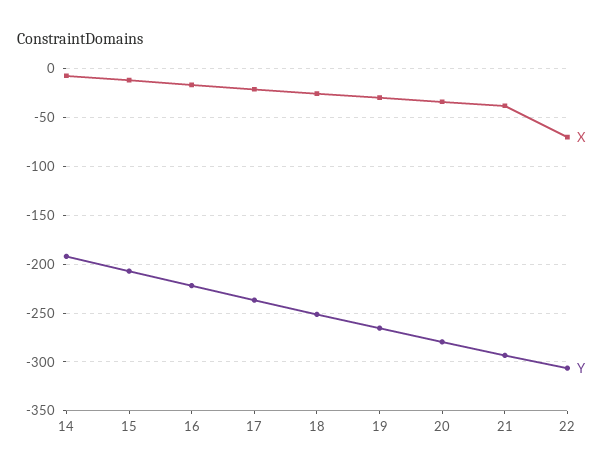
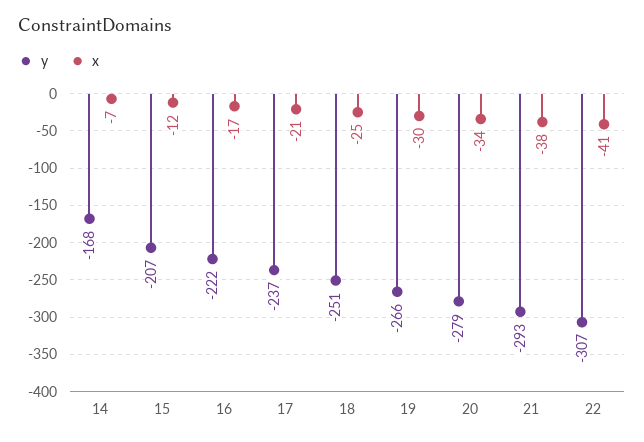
Y, 14: -190 -> -168
X, 22: -70 -> -41

